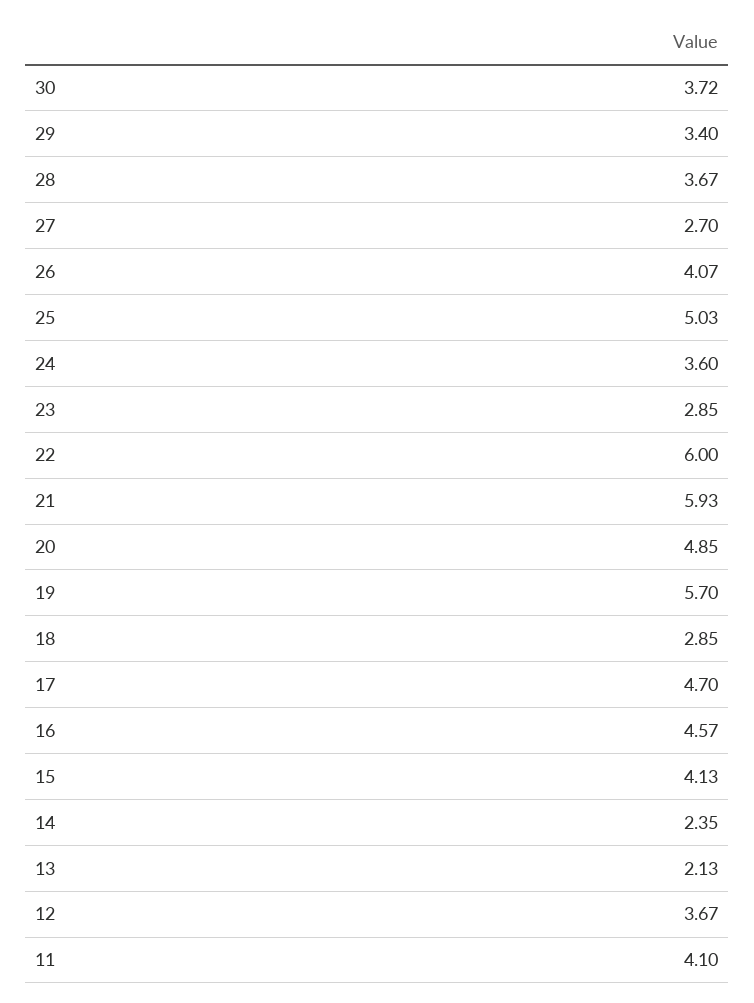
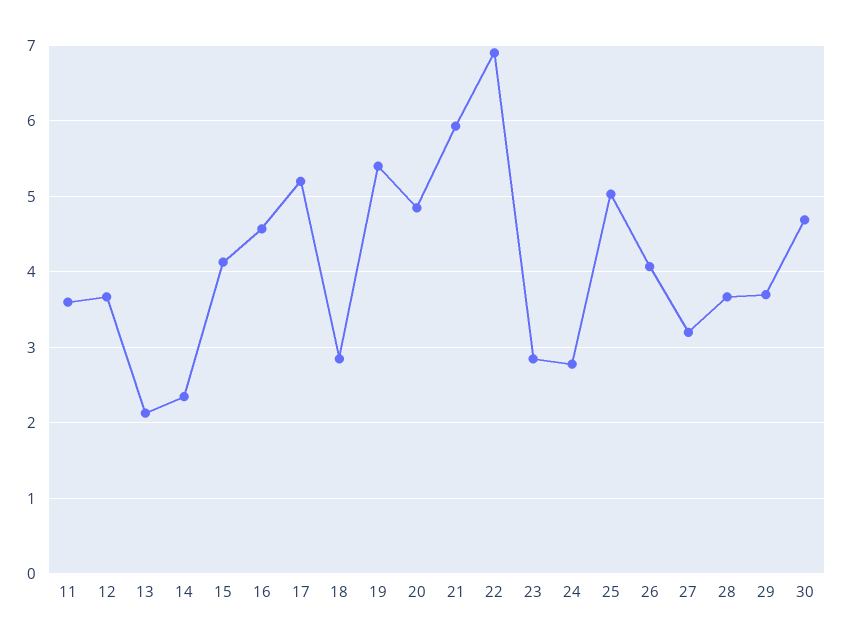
30: 3.72 -> 4.7
29: 3.4 -> 3.7
27: 2.7 -> 3.2
24: 3.6 -> 2.8
22: 6 -> 6.9
19: 5.7 -> 5.4
17: 4.7 -> 5.2
11: 4.1 -> 3.6

